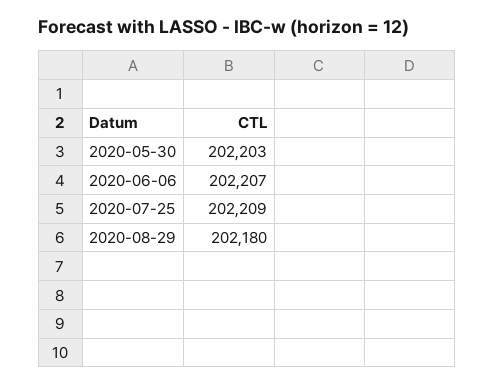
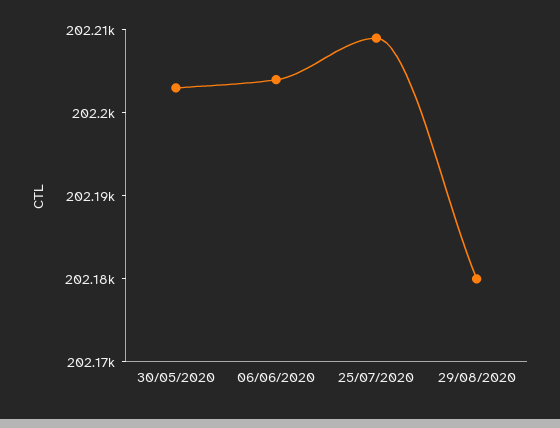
2020-06-06: 202207 -> 202204

